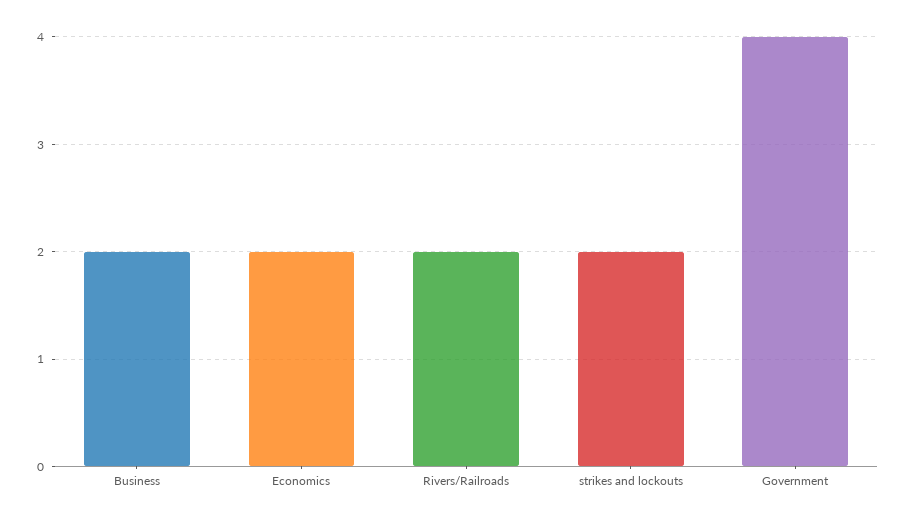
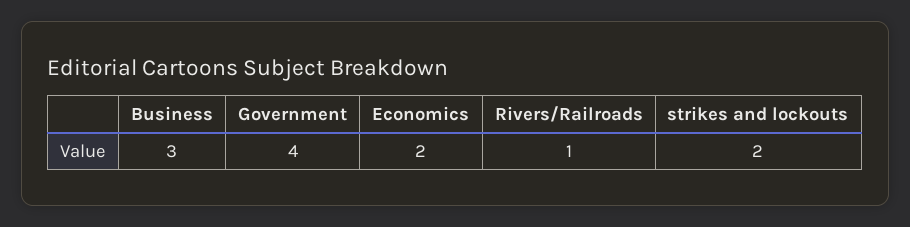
Business: 2 -> 3
Rivers/Railroads: 2 -> 1

